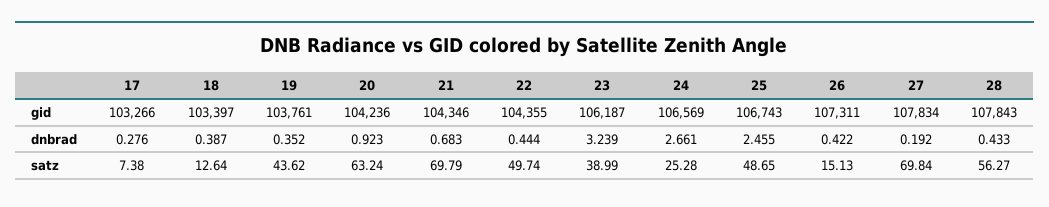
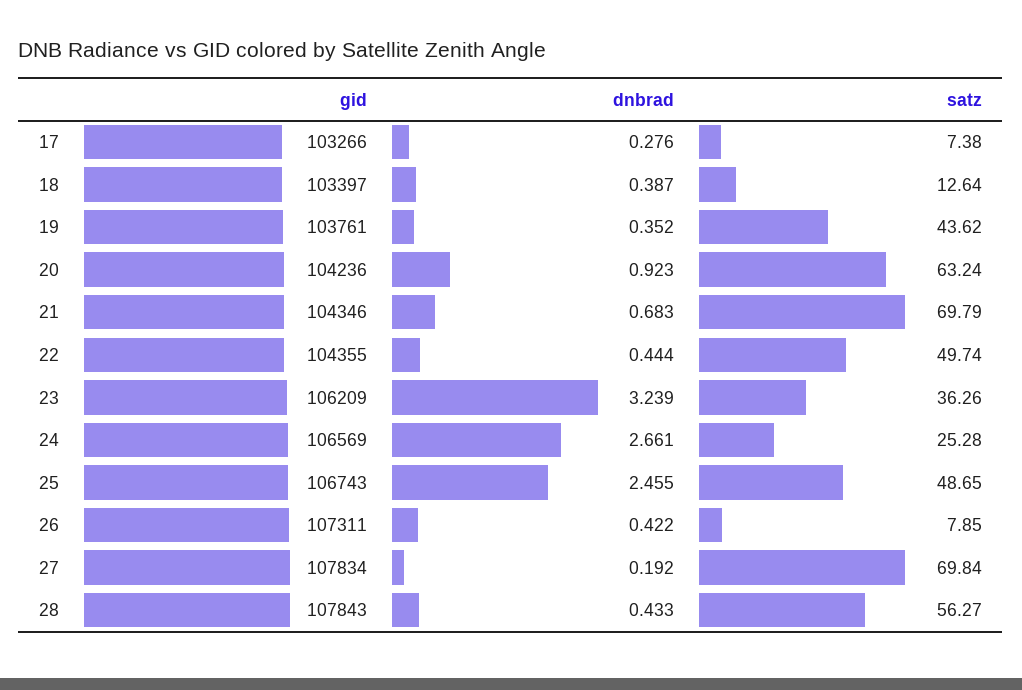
23, gid: 106187 -> 106209
23, satz: 38.99 -> 36.26
26, satz: 15.13 -> 7.85

